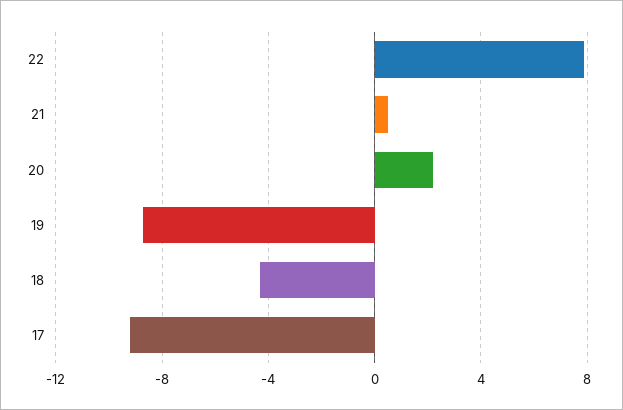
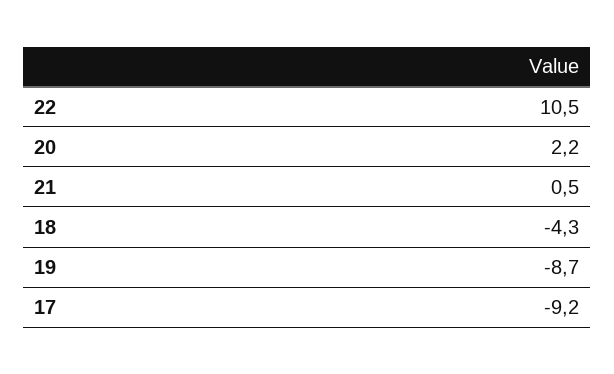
22: 8 -> 10.5

